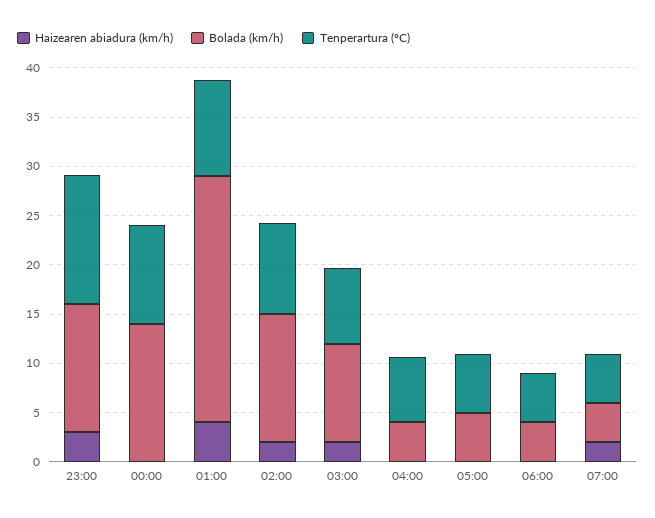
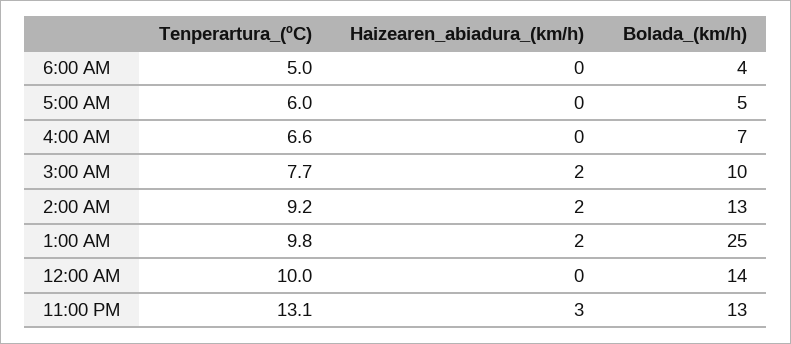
Haizearen abiadura (km/h), 01:00: 4 -> 2
Bolada (km/h), 04:00: 4 -> 7
Haizearen abiadura (km/h), 07:00: 2 -> none
Bolada (km/h), 07:00: 4 -> none
Tenperartura (ºC), 07:00: 5 -> none

